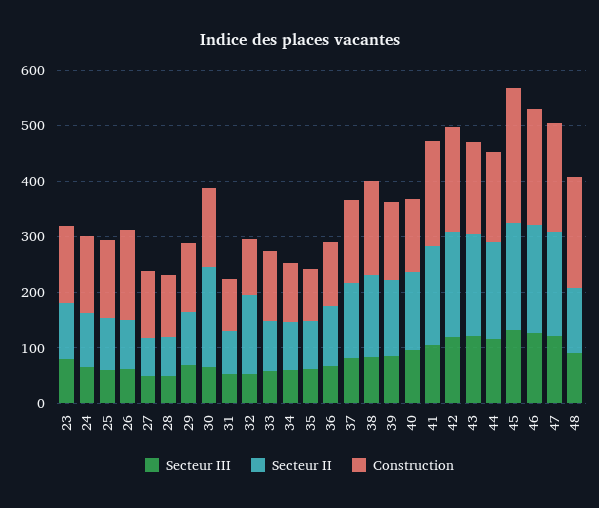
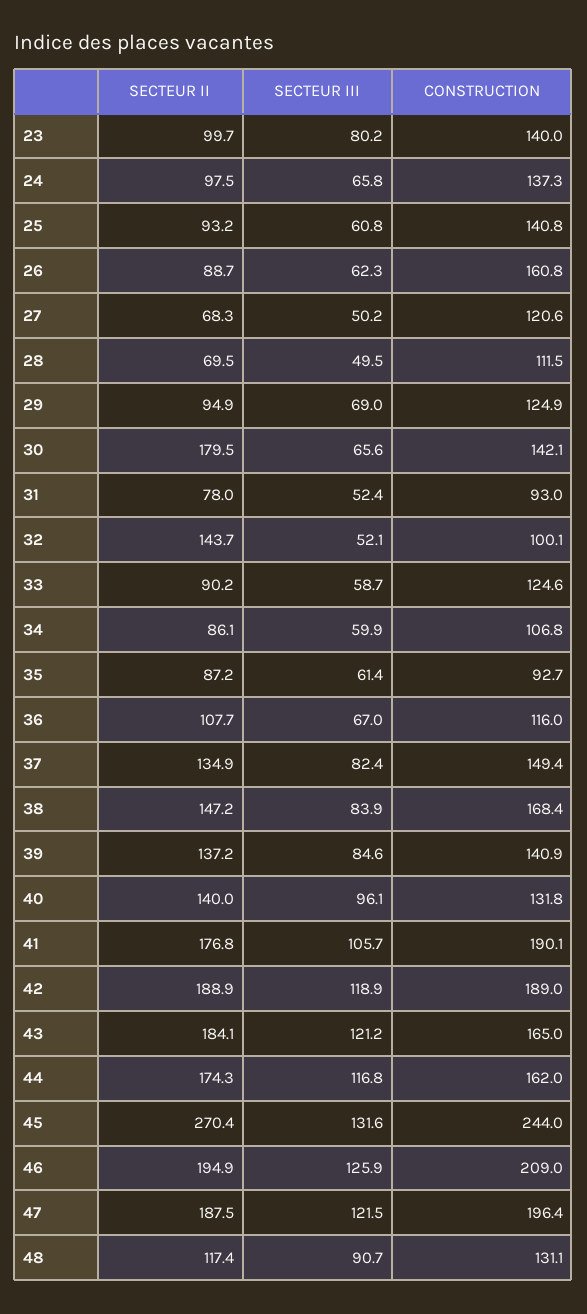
Secteur II, 45: 200 -> 270.4
Construction, 48: 200 -> 131.1

